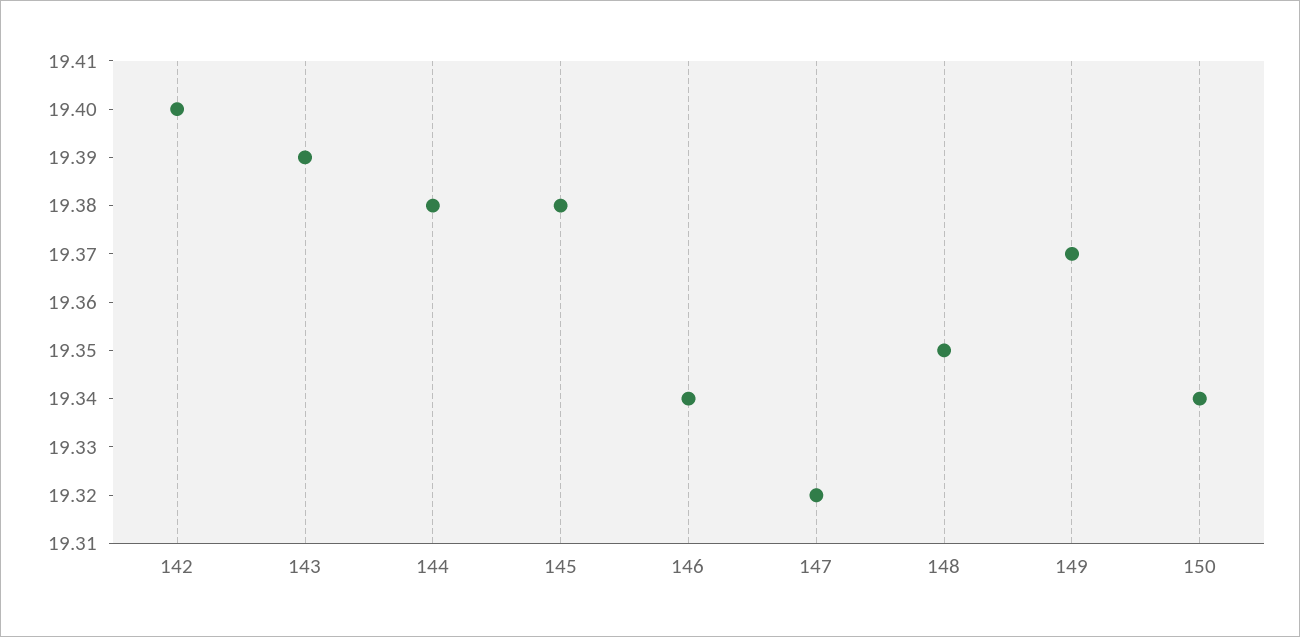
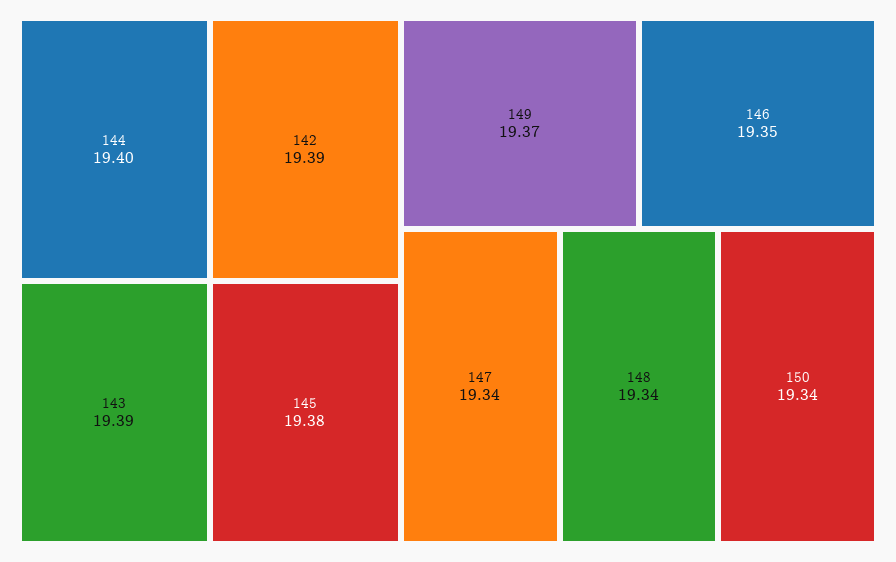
142: 19.4 -> 19.39
144: 19.38 -> 19.4
146: 19.34 -> 19.35
147: 19.32 -> 19.34
148: 19.35 -> 19.34

